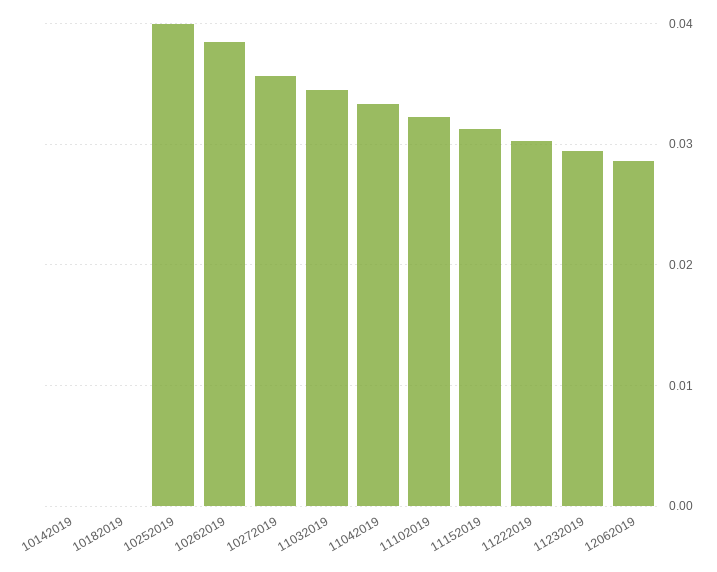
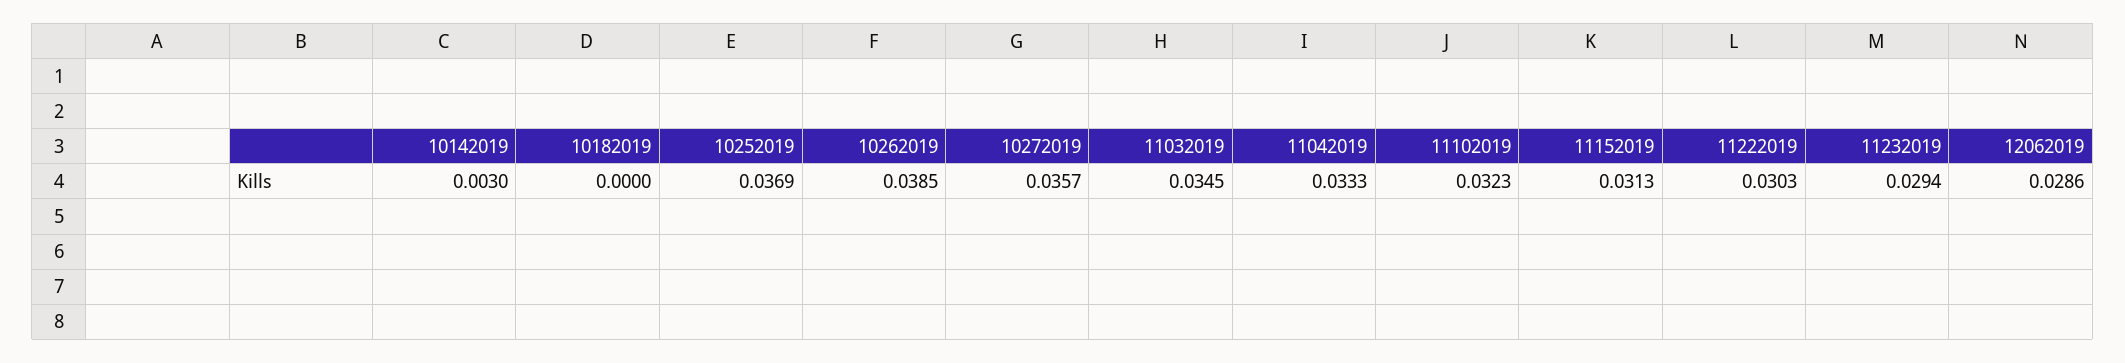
10142019: 0 -> 0.003
10252019: 0.04 -> 0.0369

